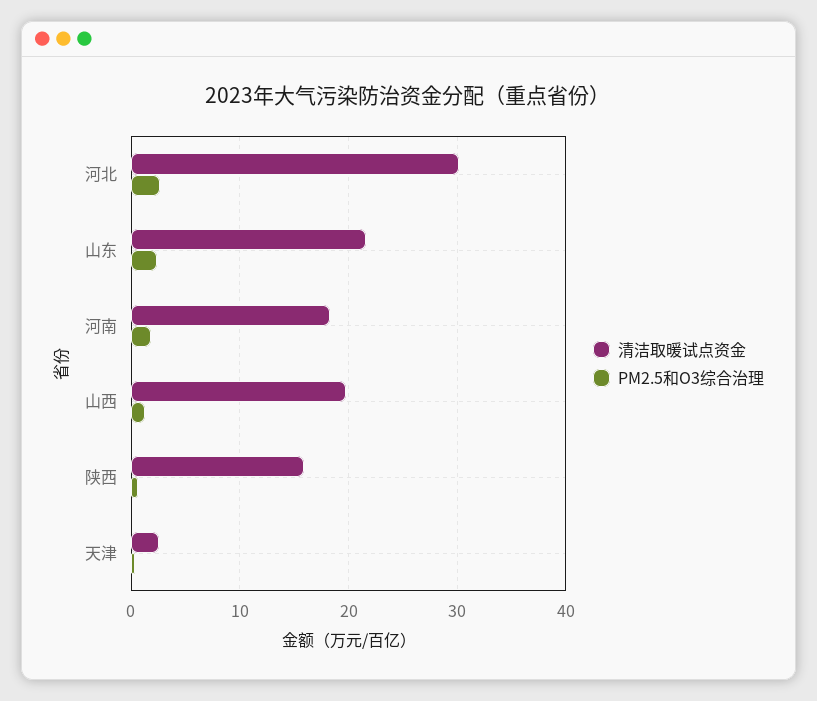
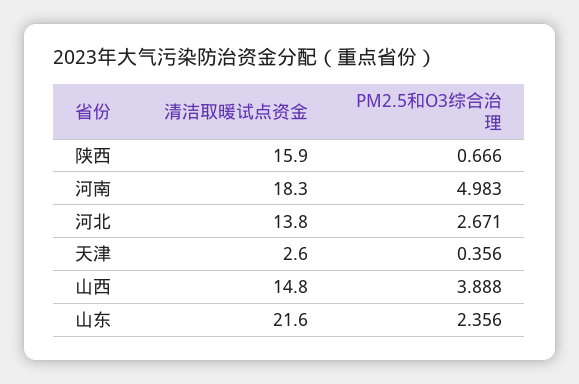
清洁取暖试点资金, 河北: 30 -> 13.8
PM2.5和O3综合治理, 河南: 2 -> 4.983
清洁取暖试点资金, 山西: 20 -> 14.8
PM2.5和O3综合治理, 山西: 1 -> 3.888

